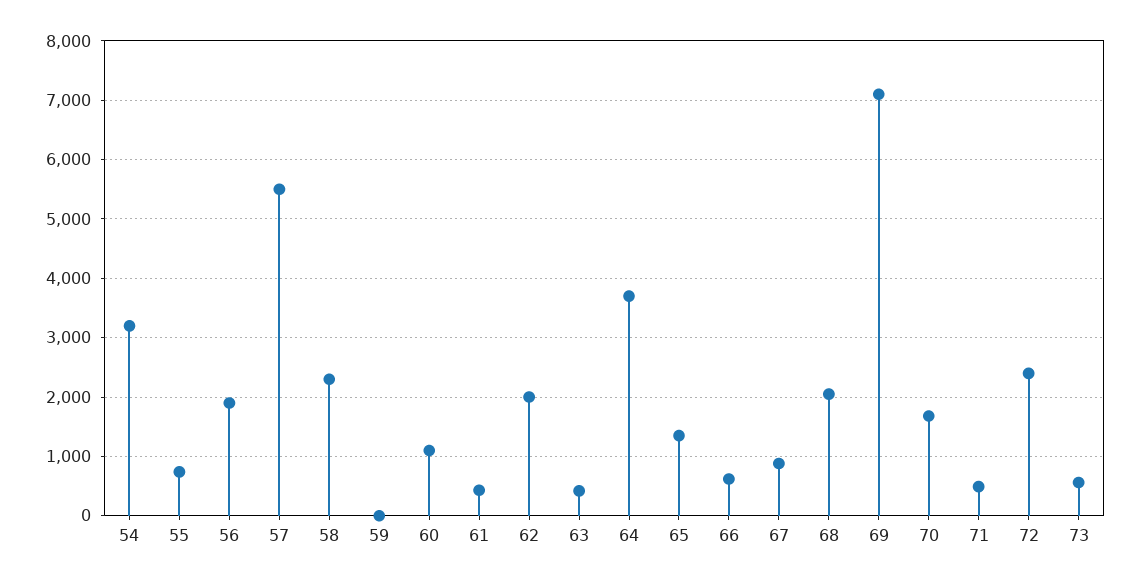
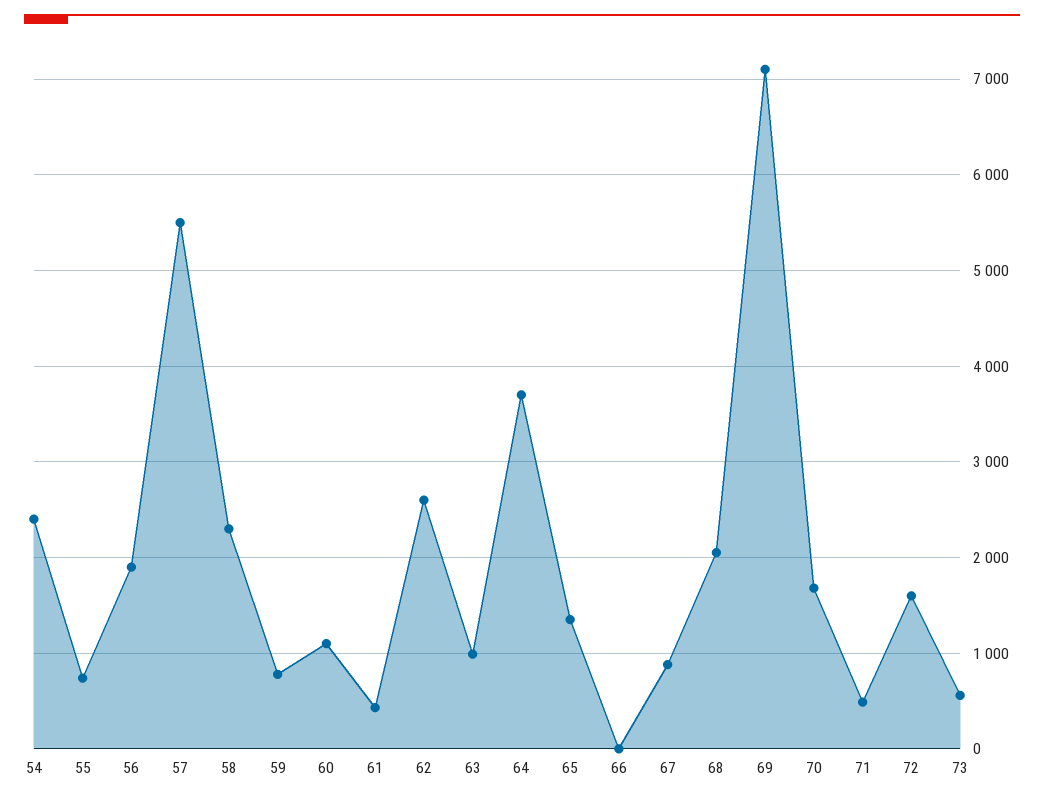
54: 3200 -> 2400
59: 0 -> 800
62: 2000 -> 2600
63: 400 -> 1000
66: 600 -> 0
72: 2400 -> 1600

